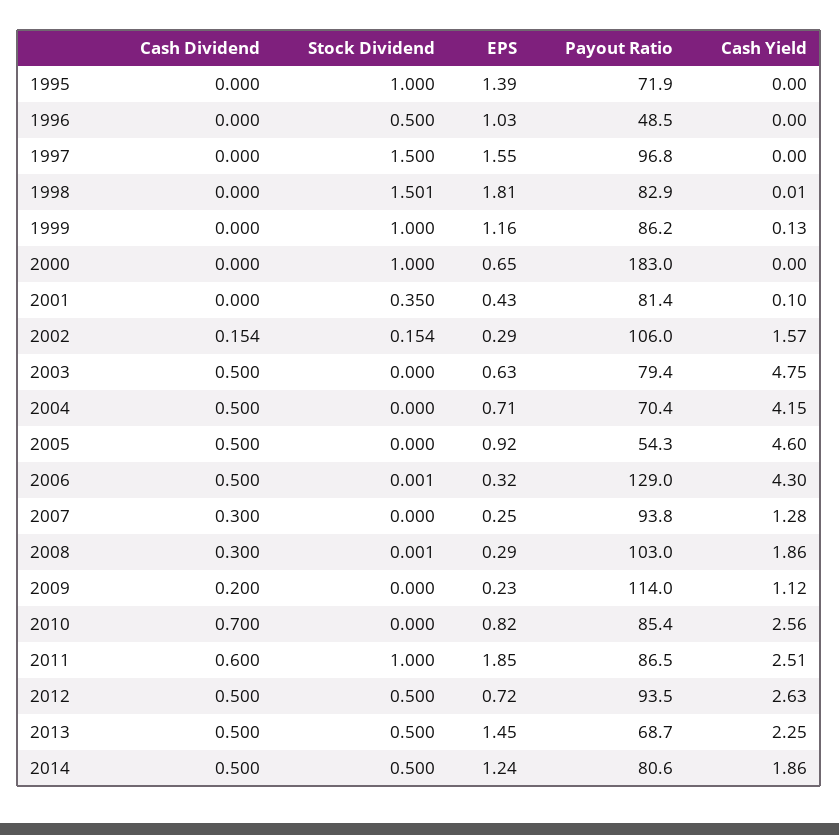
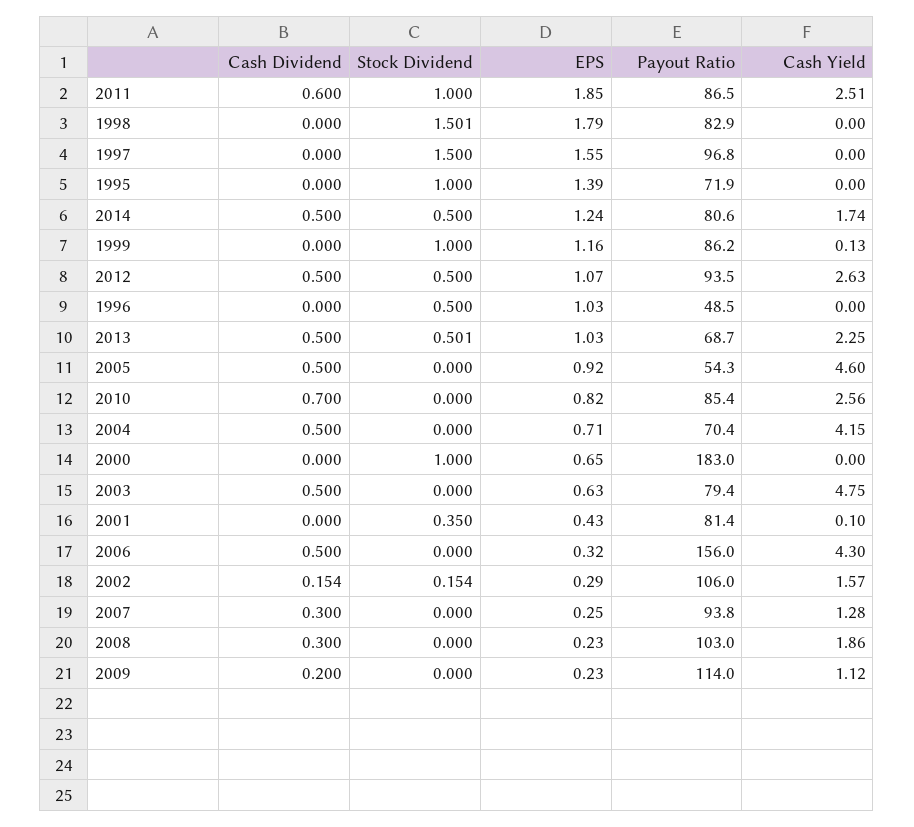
EPS, 1998: 1.81 -> 1.79
Cash Yield, 1998: 0.01 -> 0
Stock Dividend, 2006: 0.001 -> 0
Payout Ratio, 2006: 129 -> 156
Stock Dividend, 2008: 0.001 -> 0
EPS, 2008: 0.29 -> 0.23
EPS, 2012: 0.72 -> 1.07
Stock Dividend, 2013: 0.5 -> 0.501
EPS, 2013: 1.45 -> 1.03
Cash Yield, 2014: 1.86 -> 1.74

